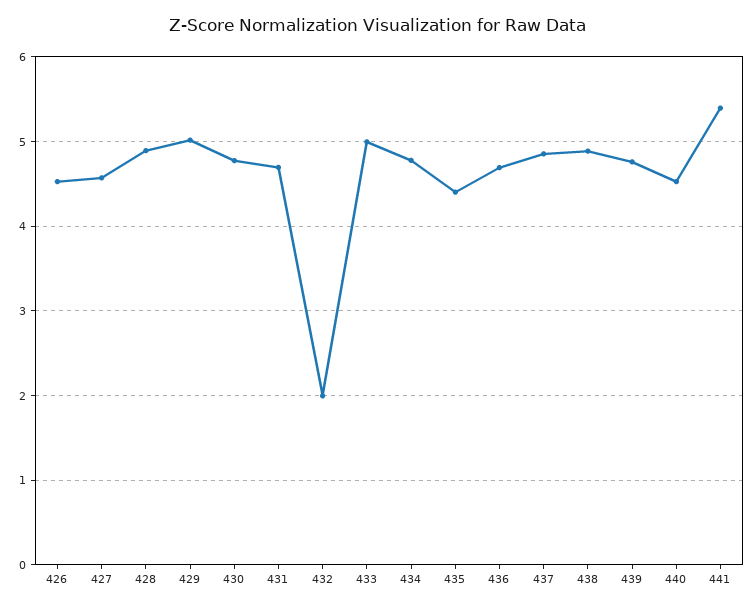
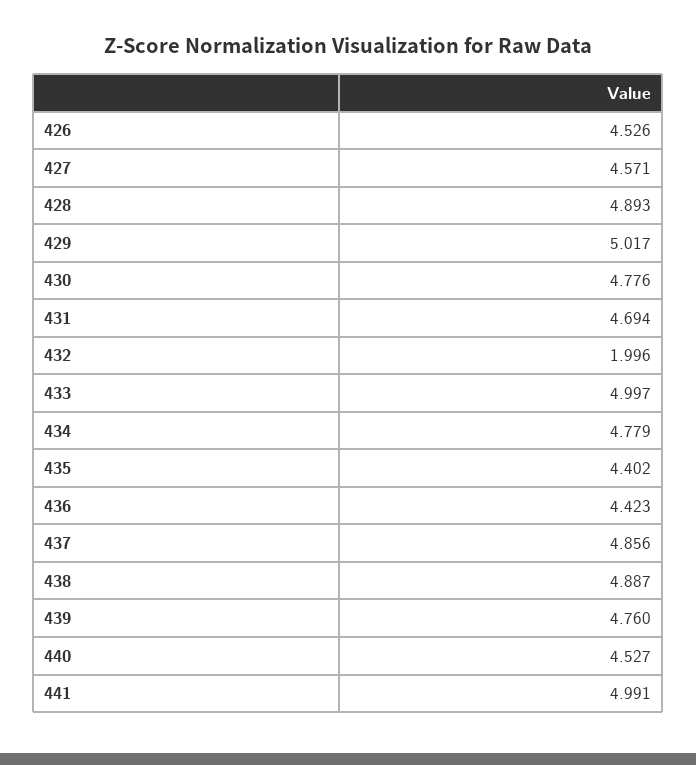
436: 4.7 -> 4.423
441: 5.4 -> 4.991

